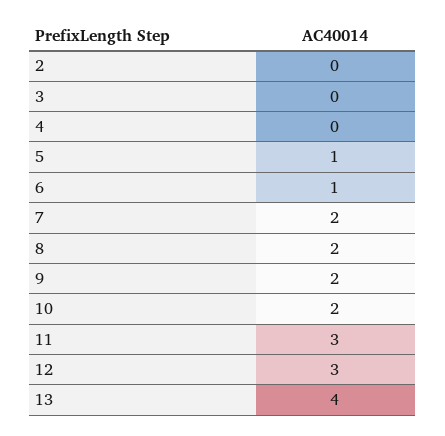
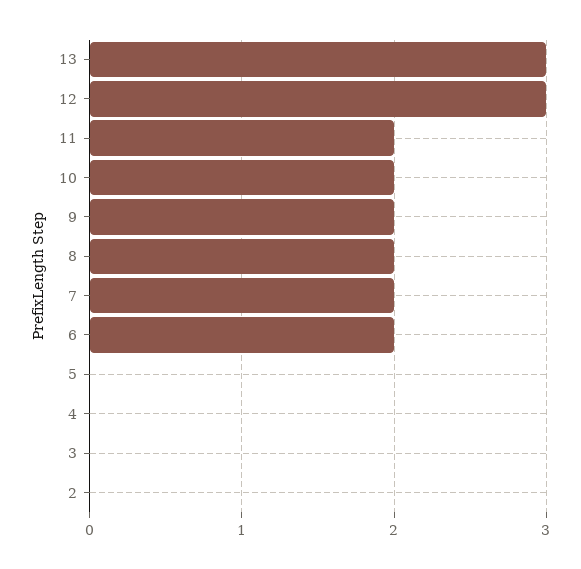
5: 1 -> 0
6: 1 -> 2
11: 3 -> 2
13: 4 -> 3

